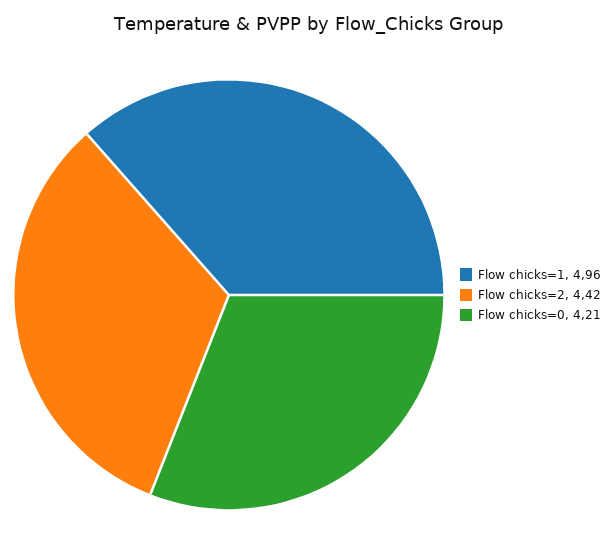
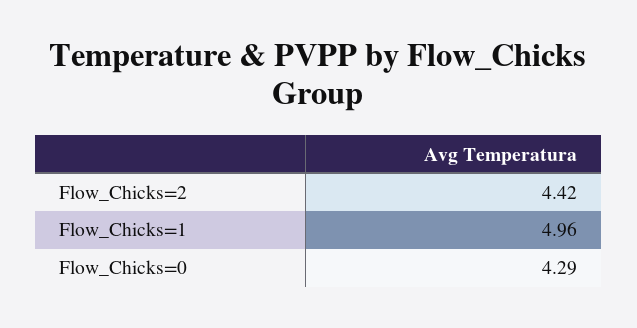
Flow chicks=0: 4.21 -> 4.29

